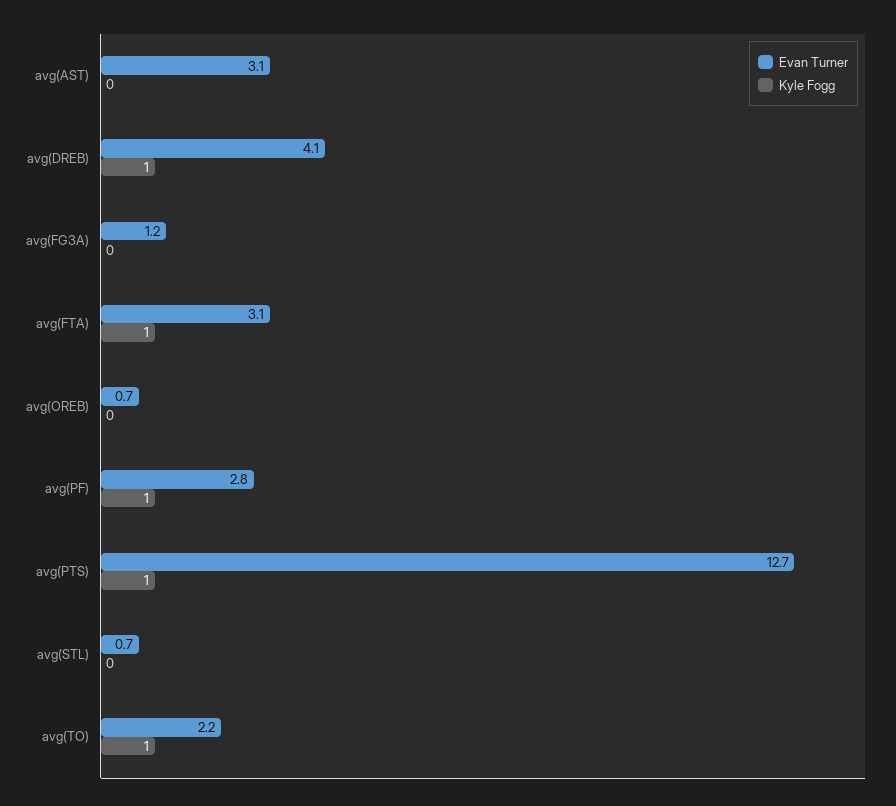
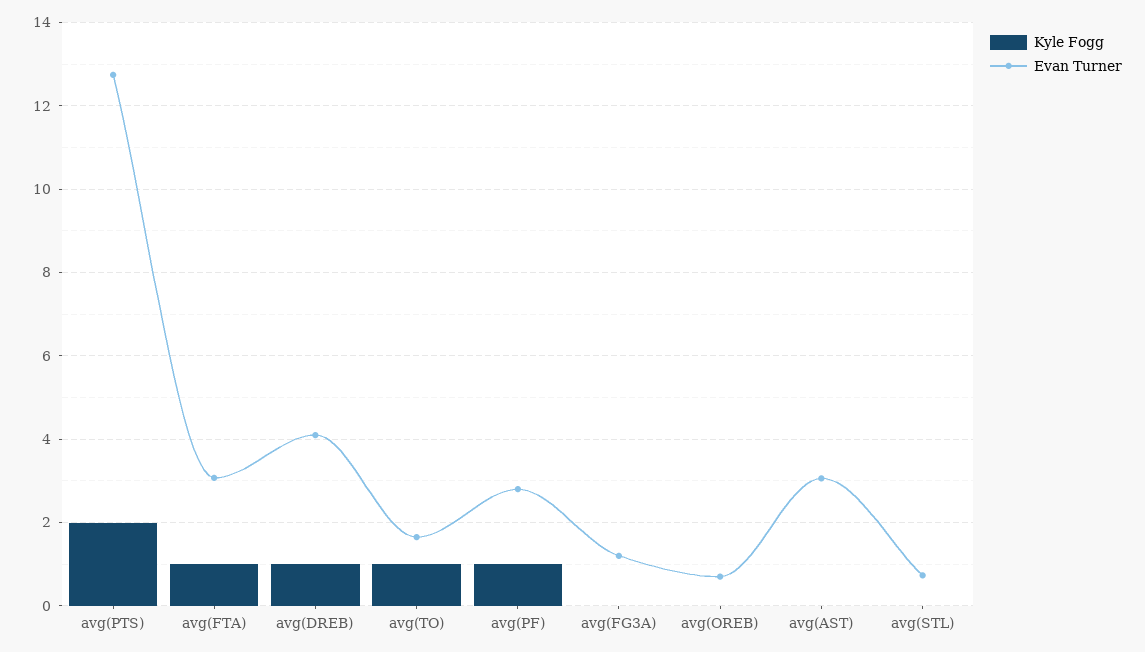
Kyle Fogg, avg(PTS): 1 -> 2
Evan Turner, avg(TO): 2.2 -> 1.6

